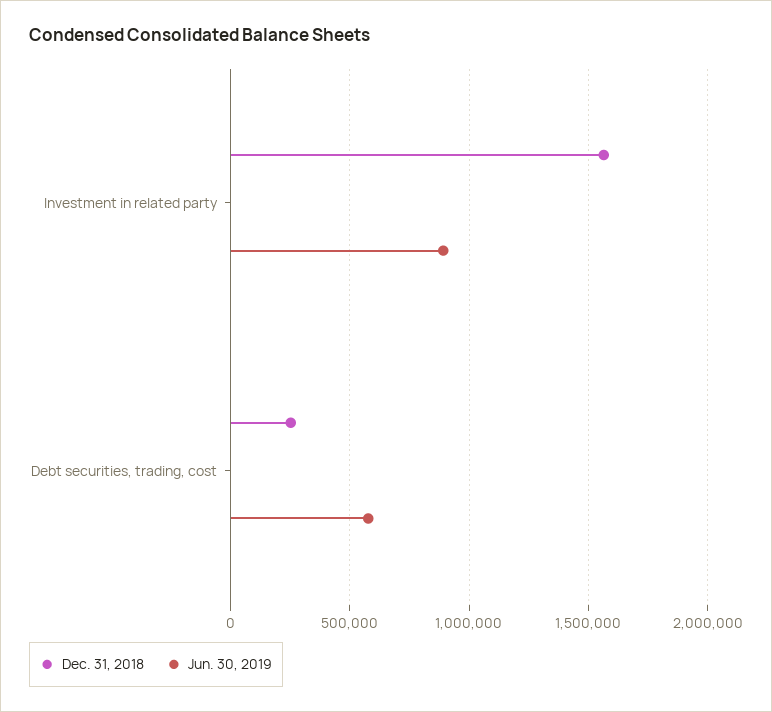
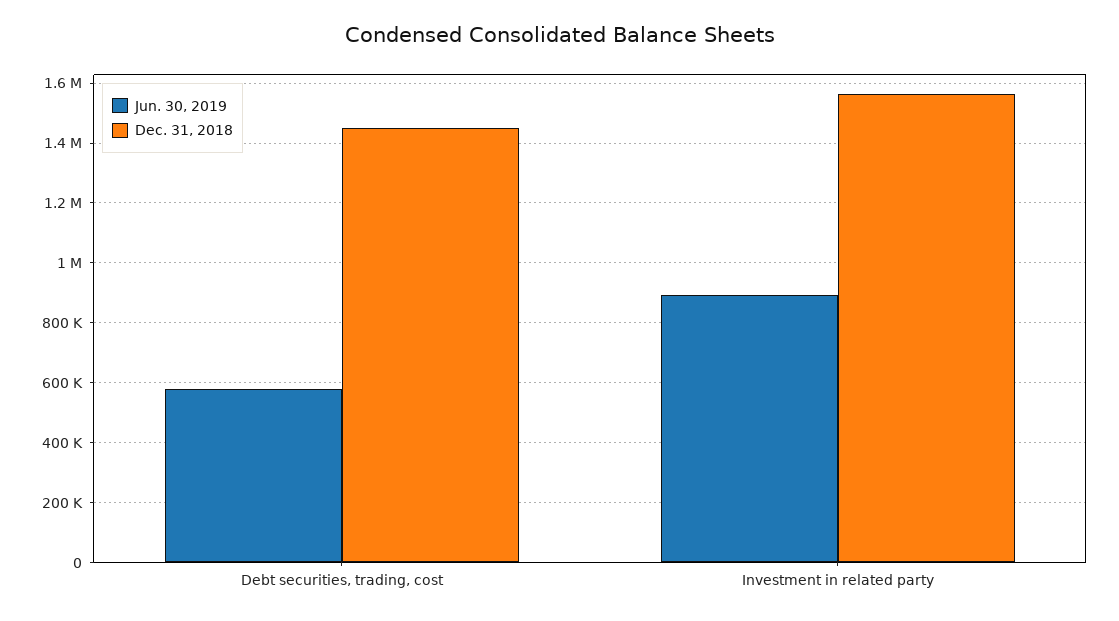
Dec. 31, 2018, Debt securities, trading, cost: 250000 -> 1450000

